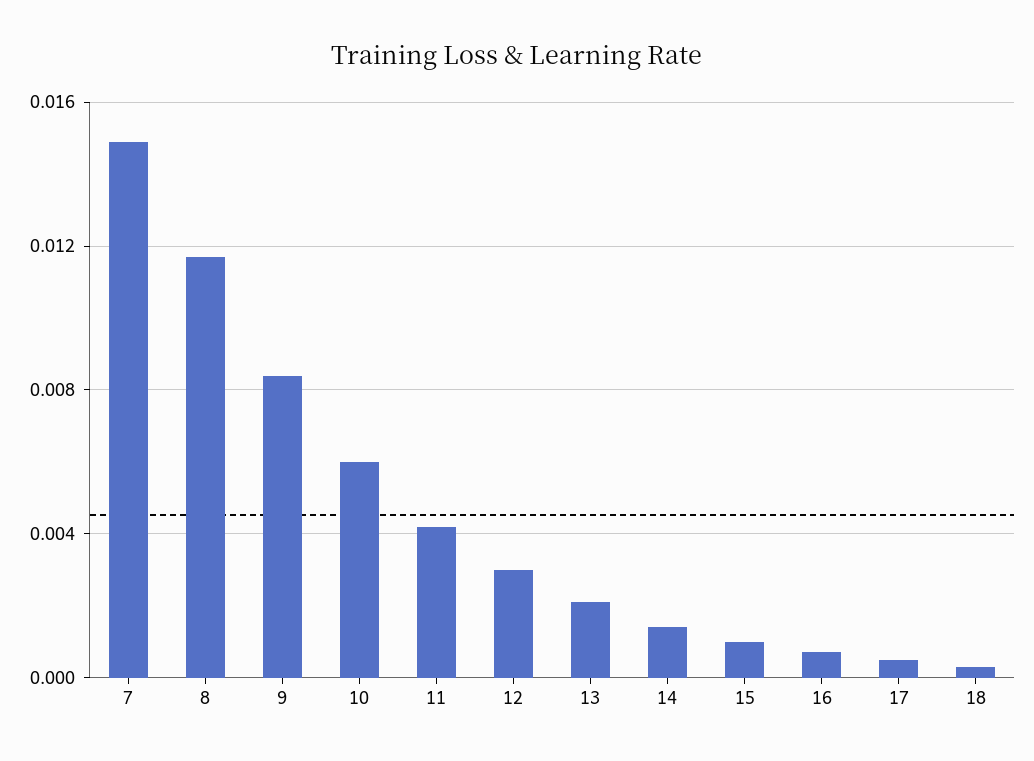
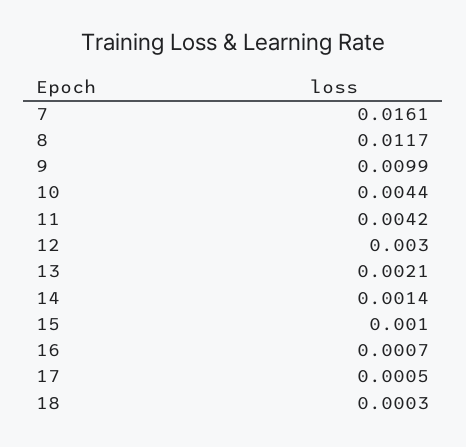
7: 0.015 -> 0.0161
9: 0.0085 -> 0.0099
10: 0.006 -> 0.0044

